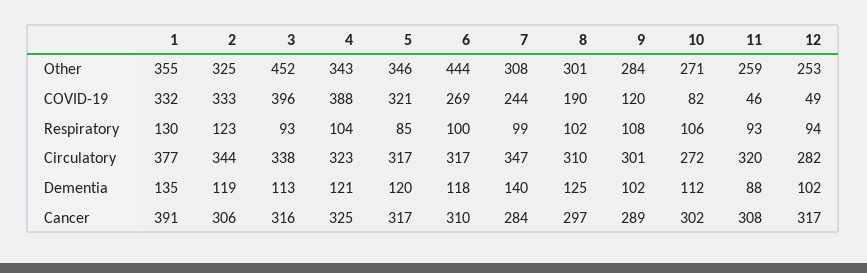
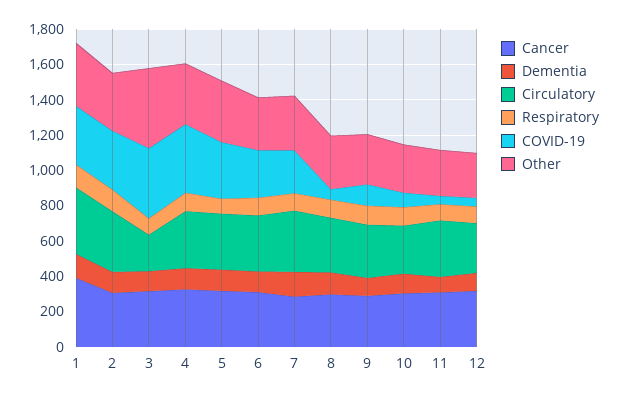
Other, 6: 444 -> 300
COVID-19, 8: 190 -> 50
Circulatory, 3: 338 -> 200

